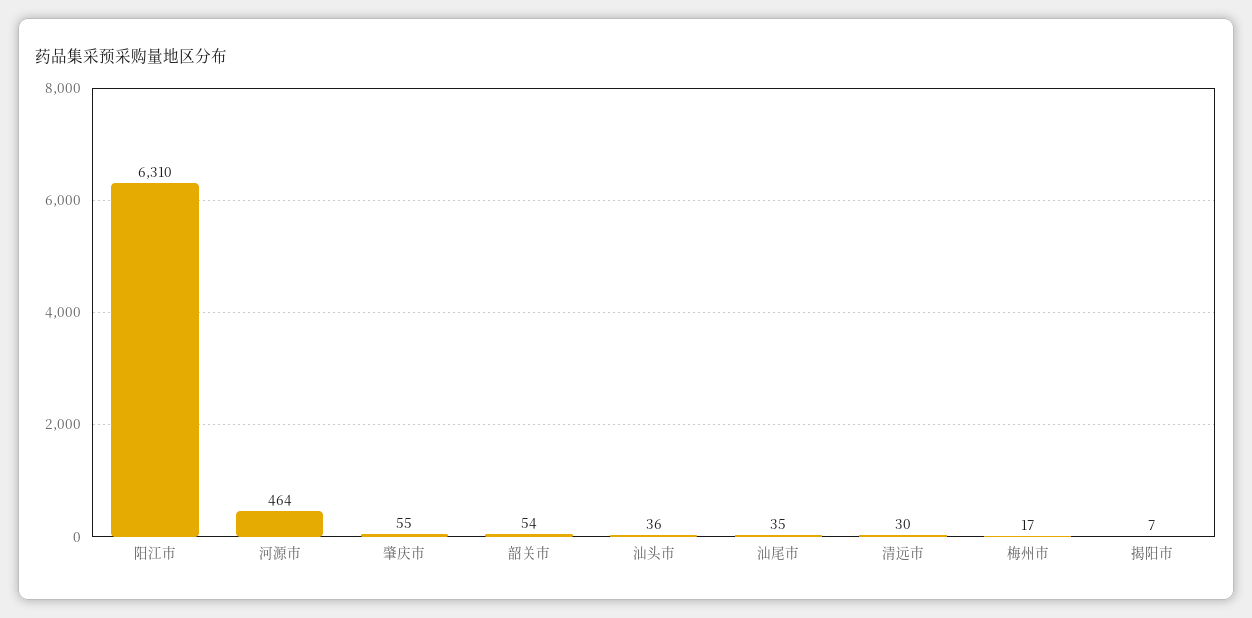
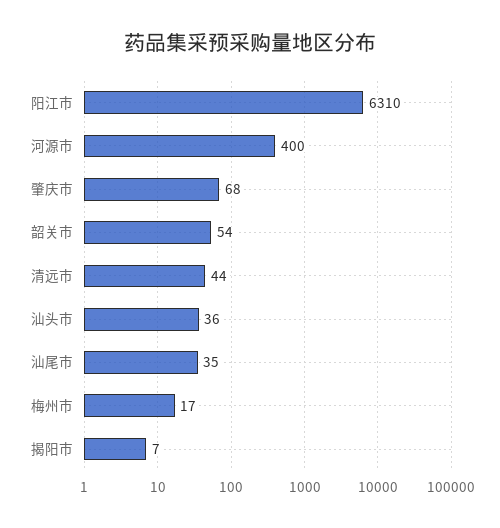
河源市: 464 -> 400
肇庆市: 55 -> 68
清远市: 30 -> 44

